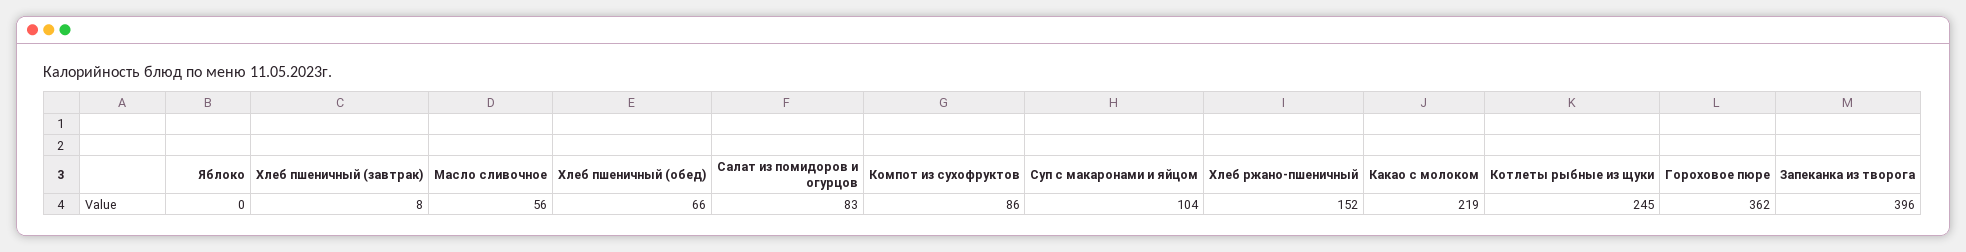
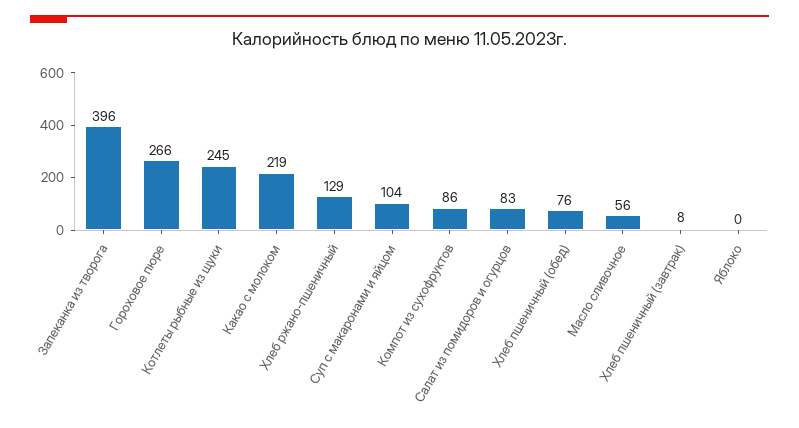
Хлеб пшеничный (обед): 66 -> 76
Хлеб ржано-пшеничный: 152 -> 129
Гороховое пюре: 362 -> 266

